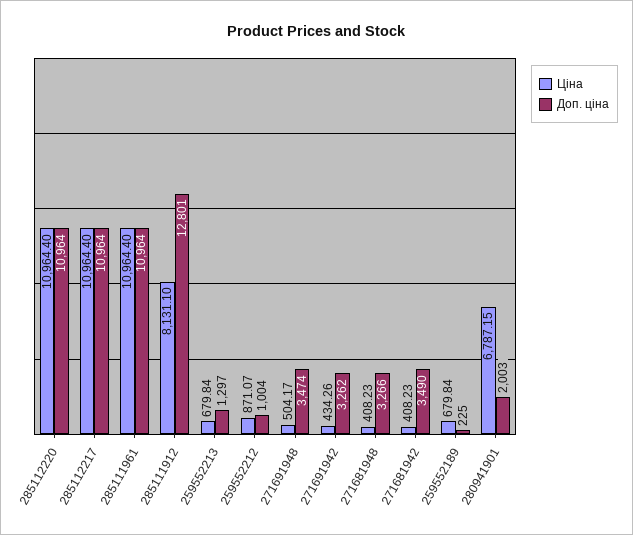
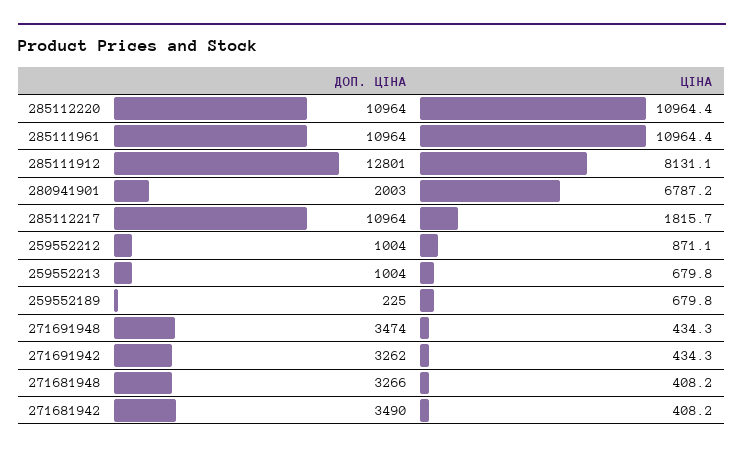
Ціна, 285112217: 10964.4 -> 1815.7
Доп. ціна, 259552213: 1297 -> 1004
Ціна, 271691948: 504.17 -> 434.3

